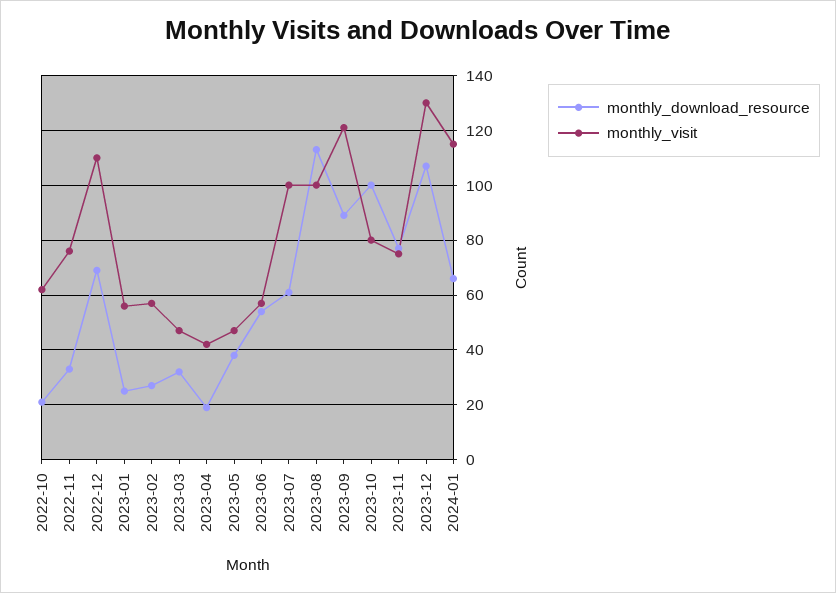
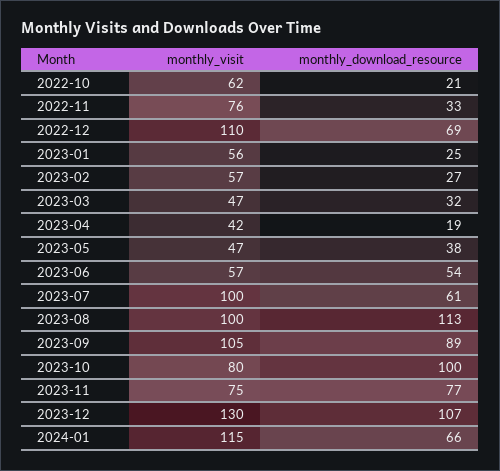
monthly_visit, 2023-09: 120 -> 105

